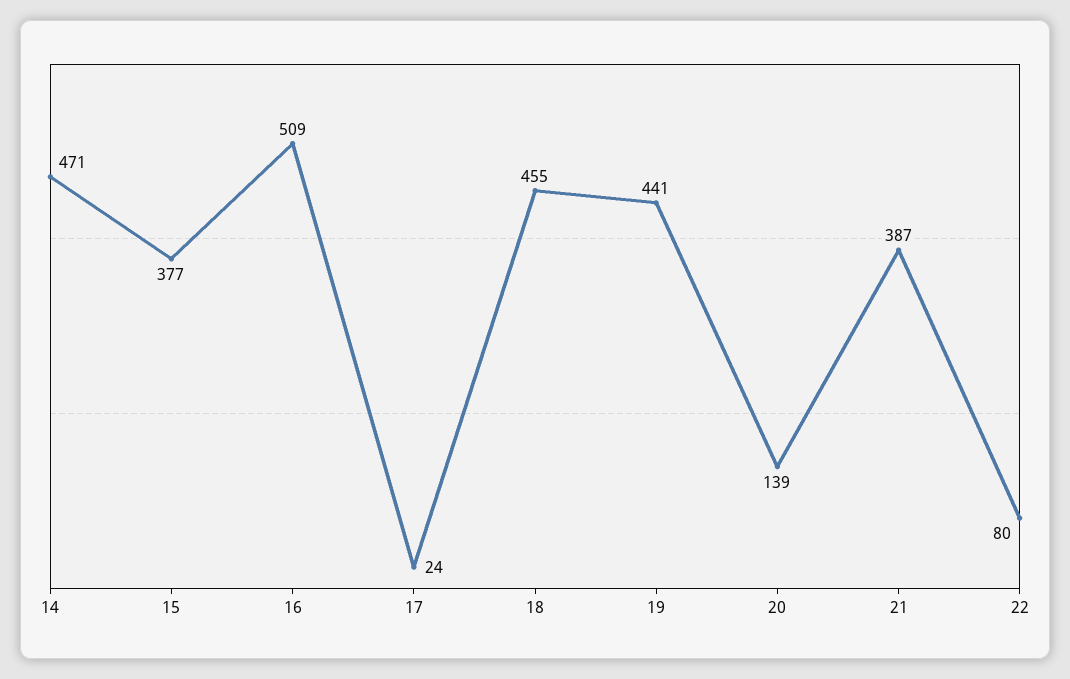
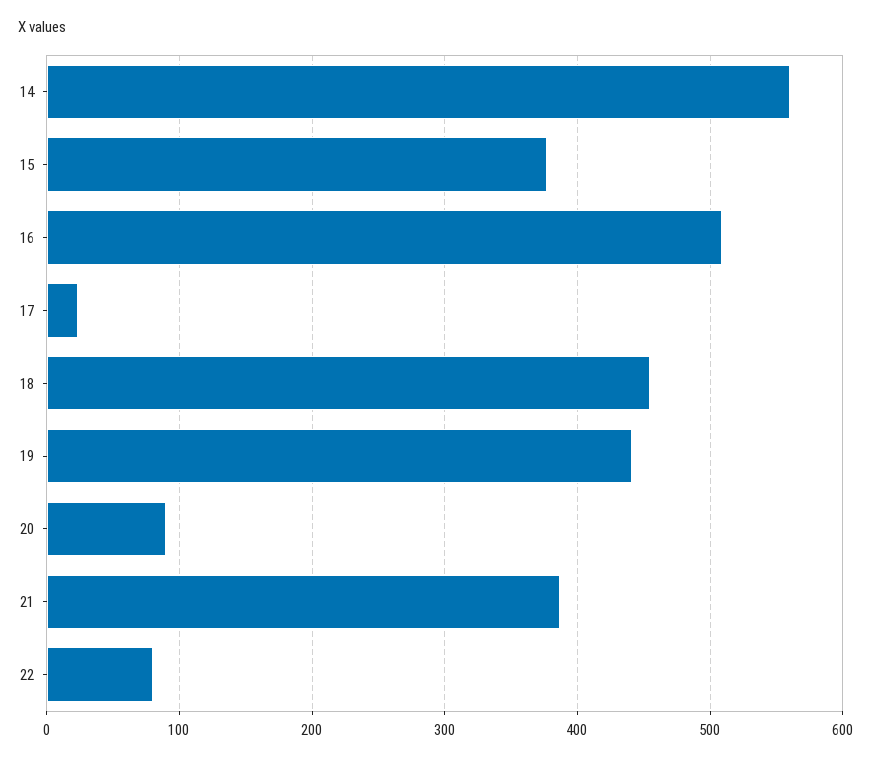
14: 471 -> 560
20: 139 -> 90

